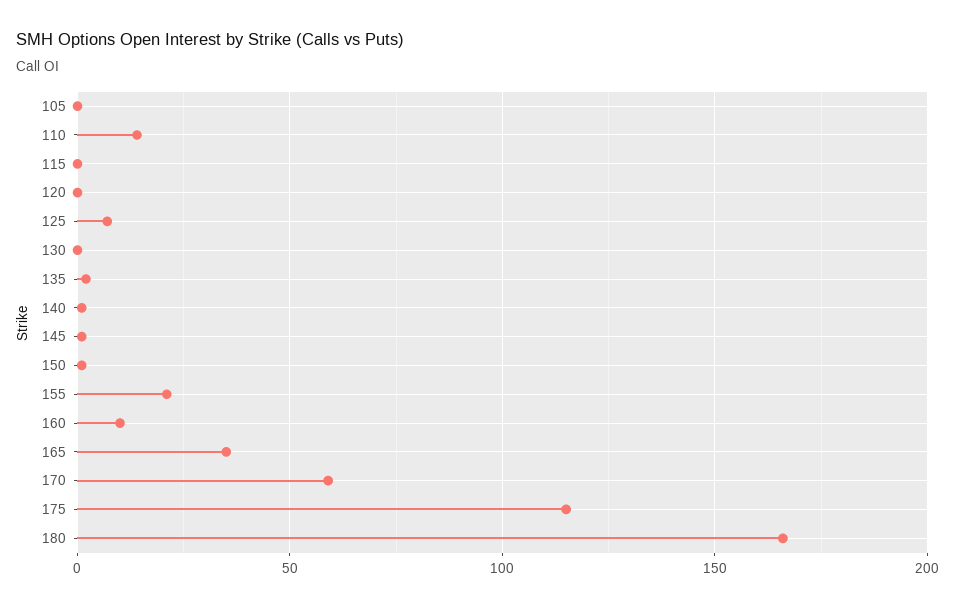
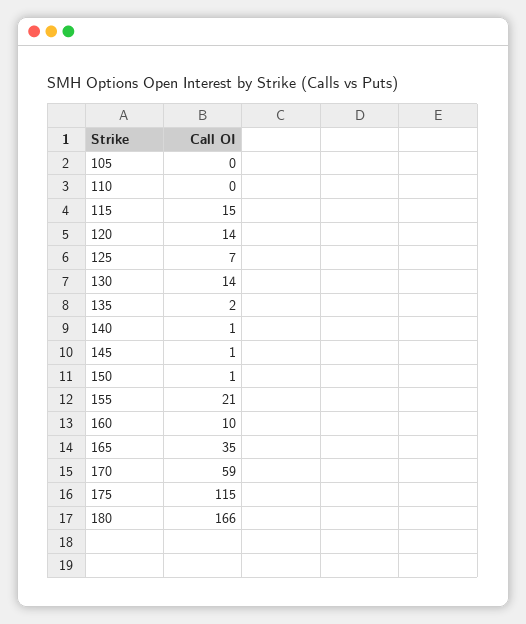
110: 15 -> 0
115: 0 -> 15
120: 0 -> 14
130: 0 -> 14

